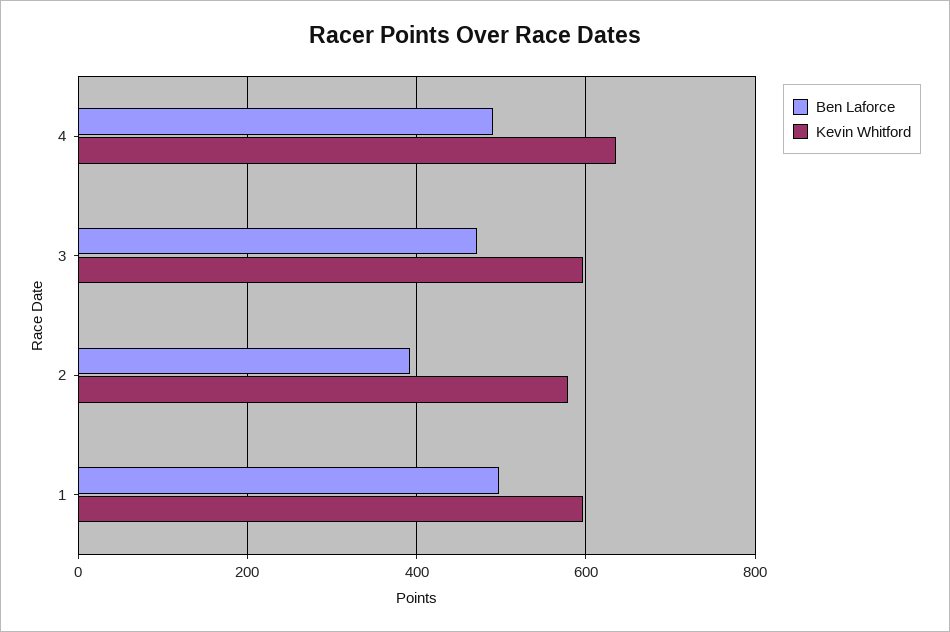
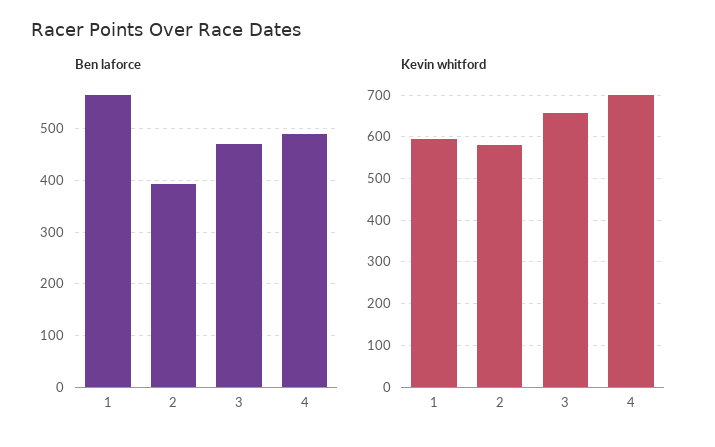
Kevin Whitford, 4: 640 -> 700
Kevin Whitford, 3: 600 -> 660
Ben Laforce, 1: 500 -> 560

